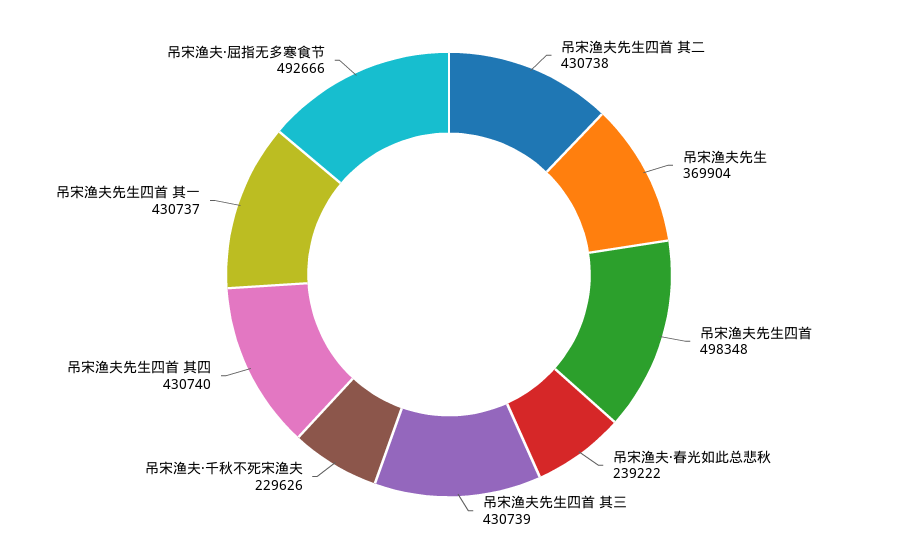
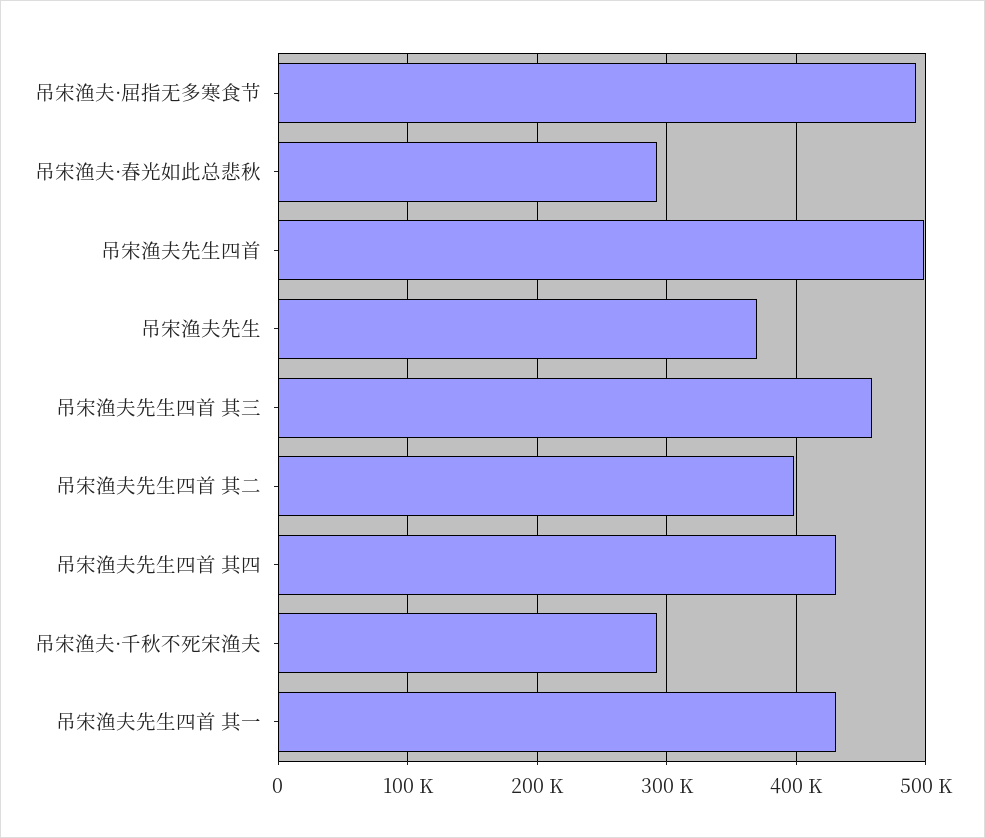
吊宋渔夫先生四首 其二: 430738 -> 400000
吊宋渔夫·春光如此总悲秋: 239222 -> 290000
吊宋渔夫先生四首 其三: 430739 -> 460000
吊宋渔夫·千秋不死宋渔夫: 229626 -> 290000

